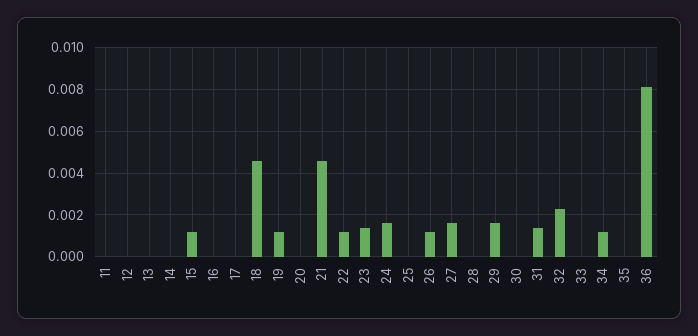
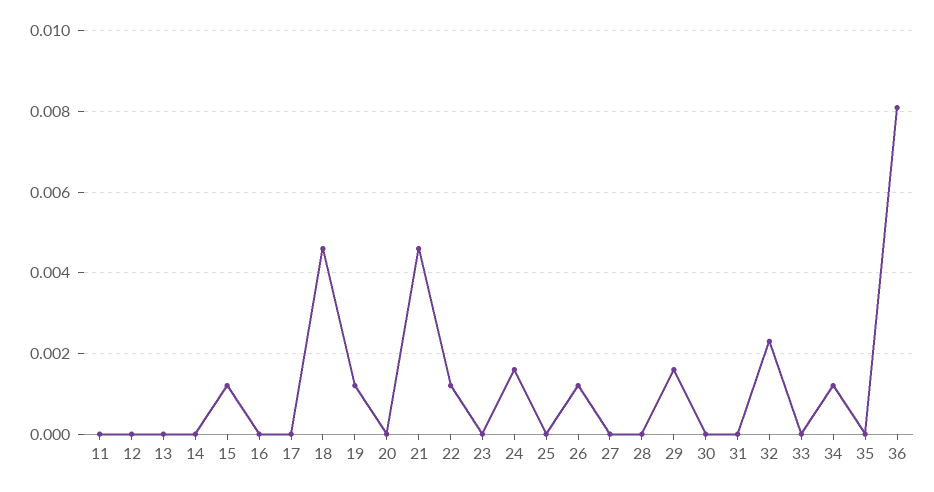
23: 0.0015 -> 0
27: 0.0015 -> 0
31: 0.0015 -> 0

